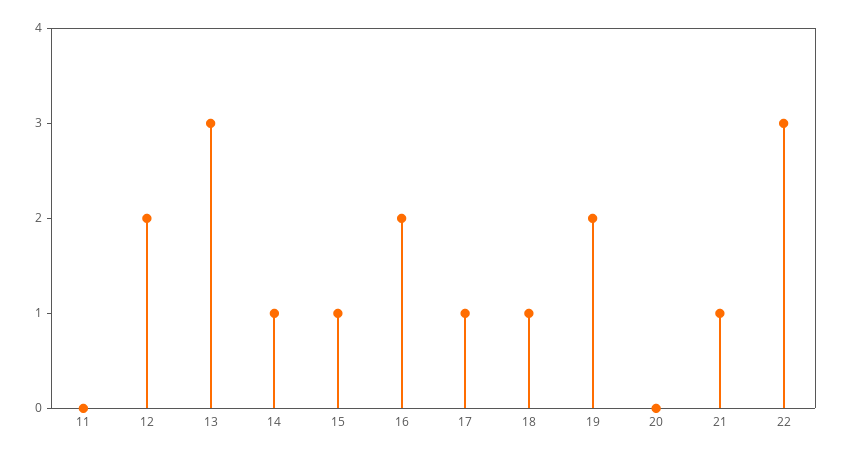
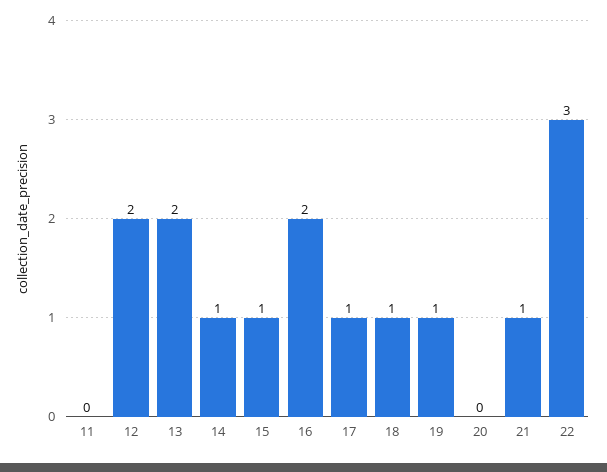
13: 3 -> 2
19: 2 -> 1

